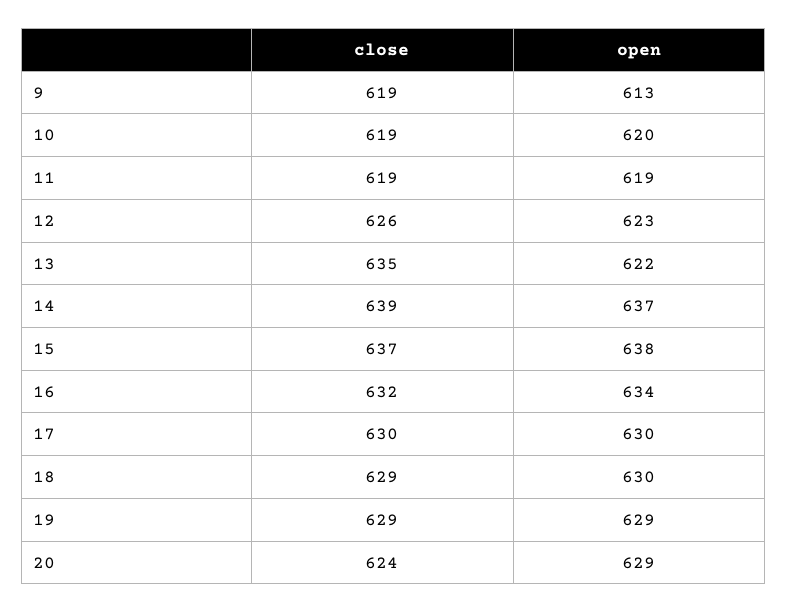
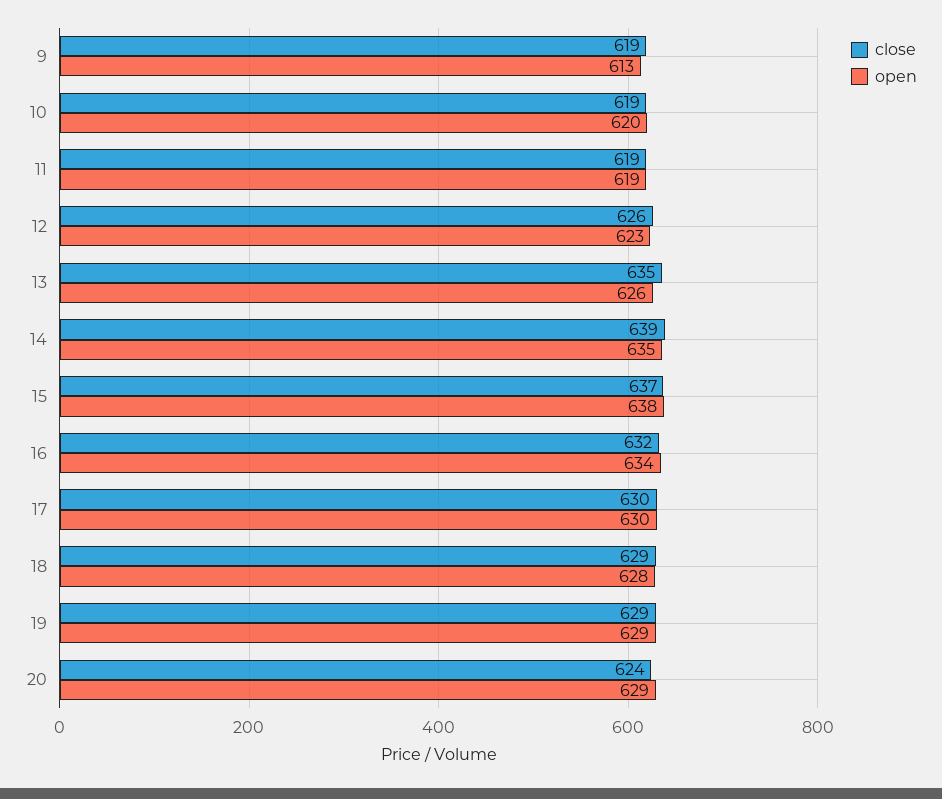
open, 13: 622 -> 626
open, 14: 637 -> 635
open, 18: 630 -> 628

